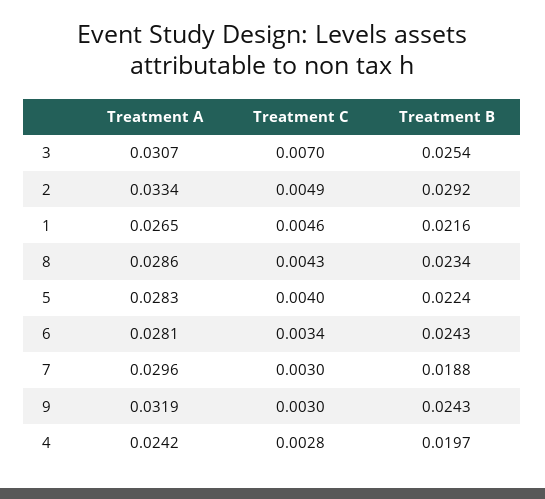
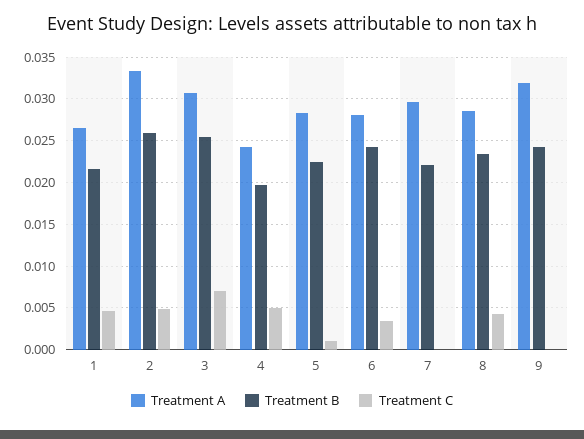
Treatment B, 2: 0.0292 -> 0.026
Treatment C, 5: 0.004 -> 0.001
Treatment C, 7: 0.003 -> 0
Treatment B, 7: 0.0188 -> 0.022
Treatment C, 9: 0.003 -> 0
Treatment C, 4: 0.0028 -> 0.005

